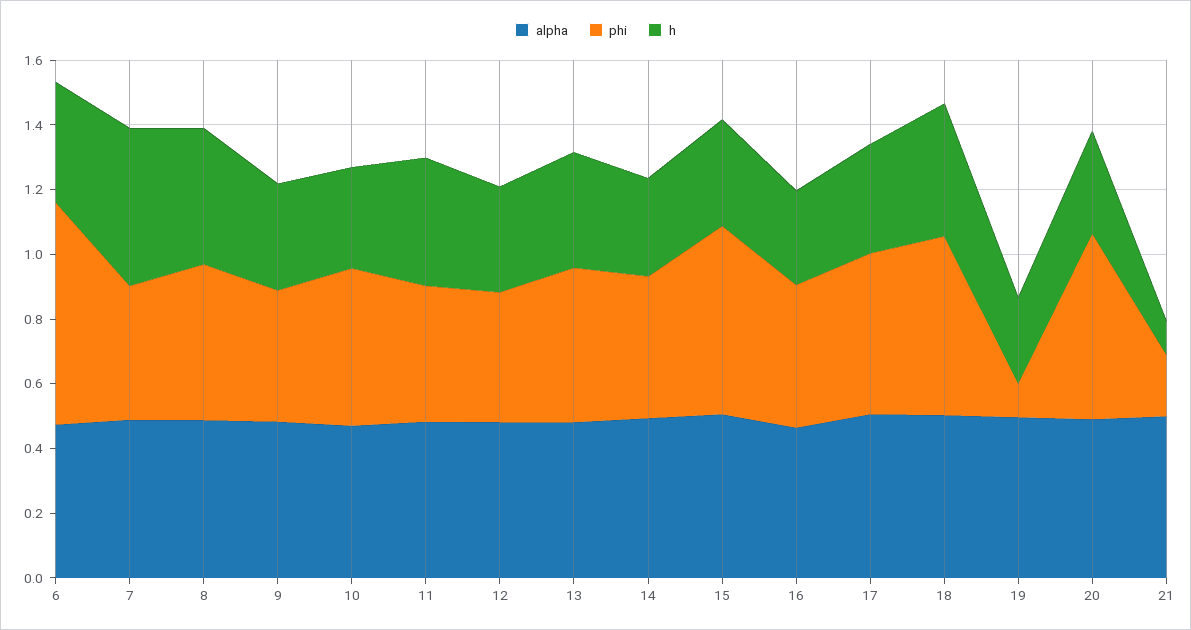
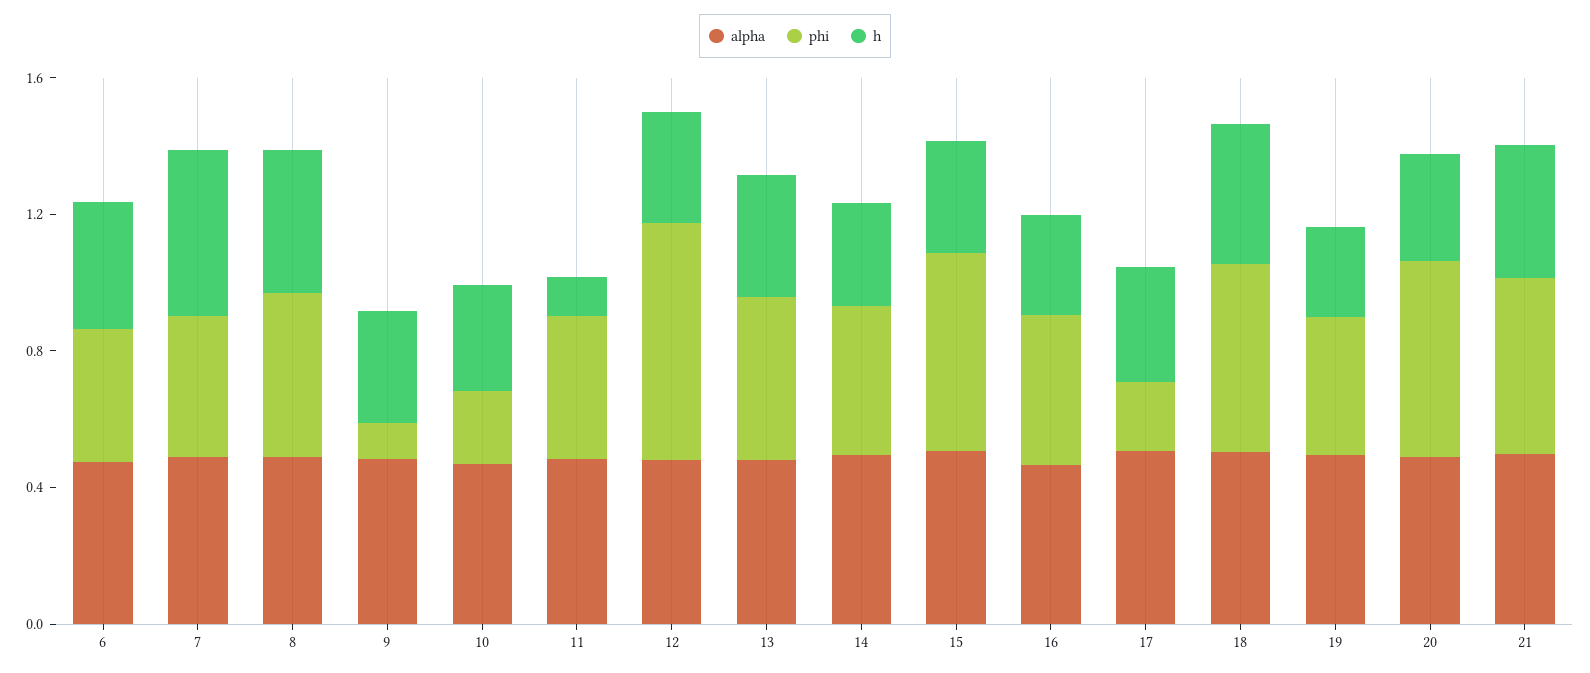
phi, 6: 0.7 -> 0.4
phi, 9: 0.4 -> 0.1
phi, 10: 0.5 -> 0.2
h, 11: 0.4 -> 0.1
phi, 12: 0.4 -> 0.7
phi, 17: 0.5 -> 0.2
phi, 19: 0.1 -> 0.4
phi, 21: 0.2 -> 0.5
h, 21: 0.1 -> 0.4

